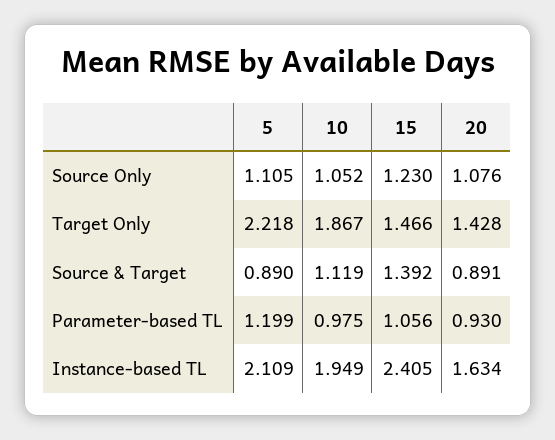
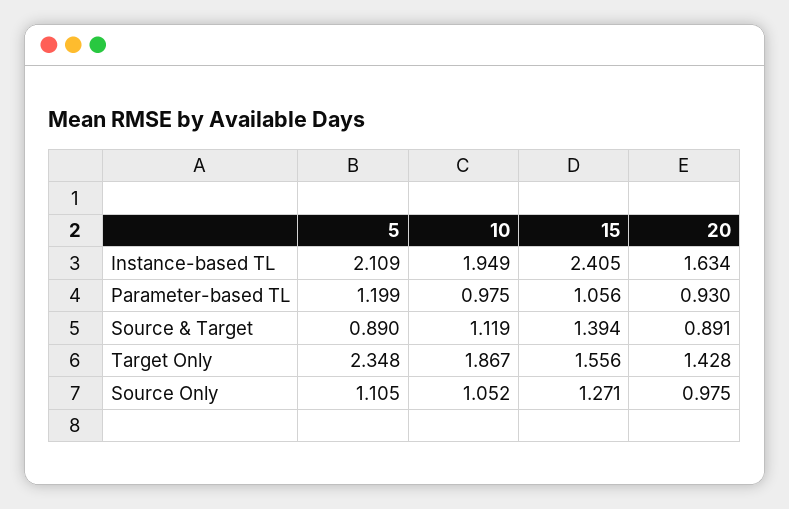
15, Source Only: 1.23 -> 1.271
20, Source Only: 1.076 -> 0.975
5, Target Only: 2.218 -> 2.348
15, Target Only: 1.466 -> 1.556
15, Source & Target: 1.392 -> 1.394

